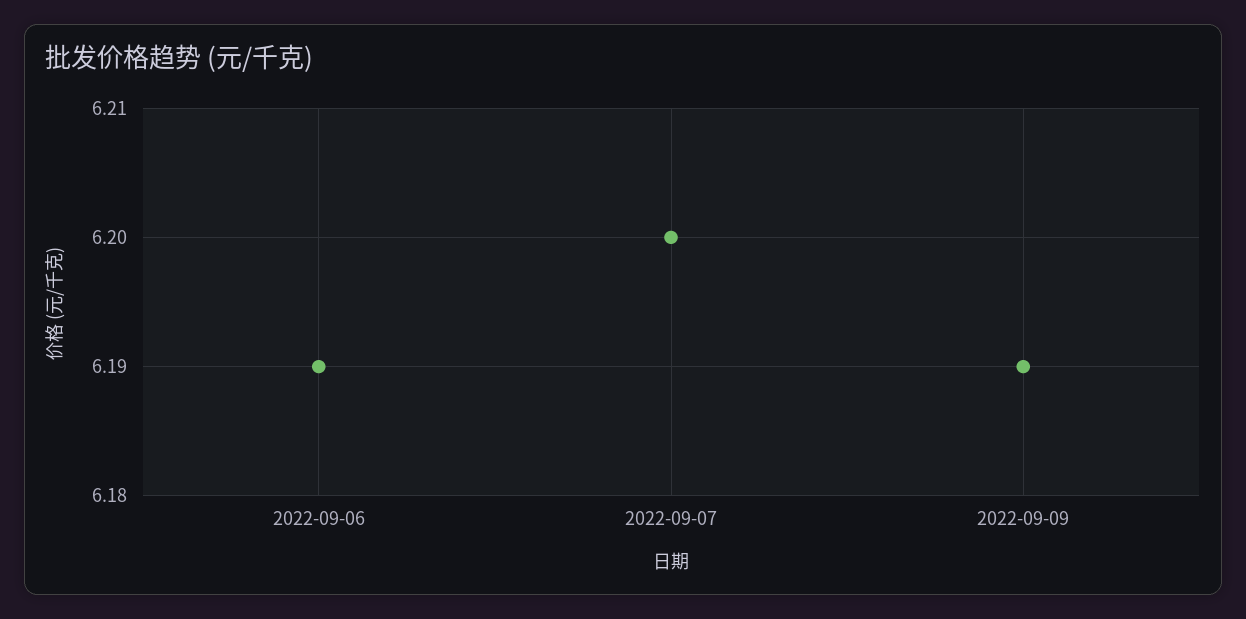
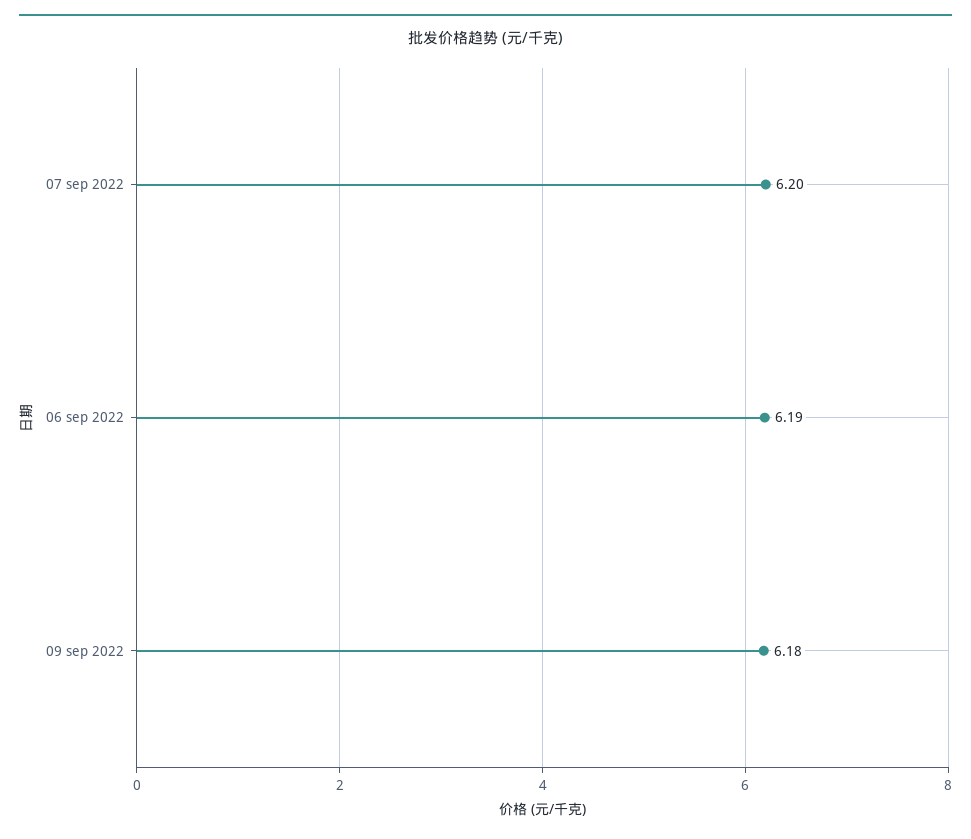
2022-09-09: 6.19 -> 6.18

